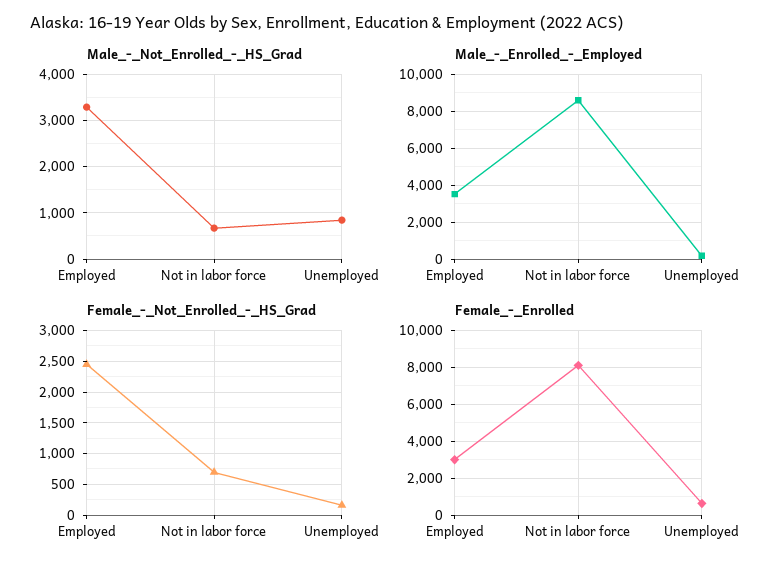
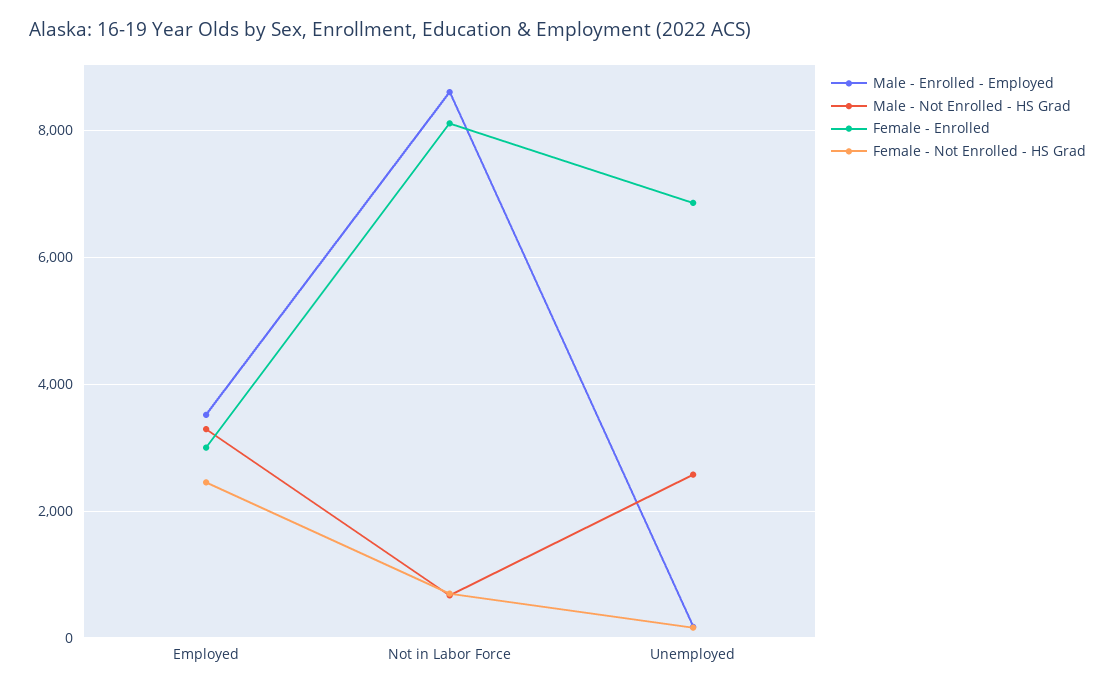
Male_-_Not_Enrolled_-_HS_Grad, Unemployed: 800 -> 2600
Female_-_Enrolled, Unemployed: 500 -> 6800

